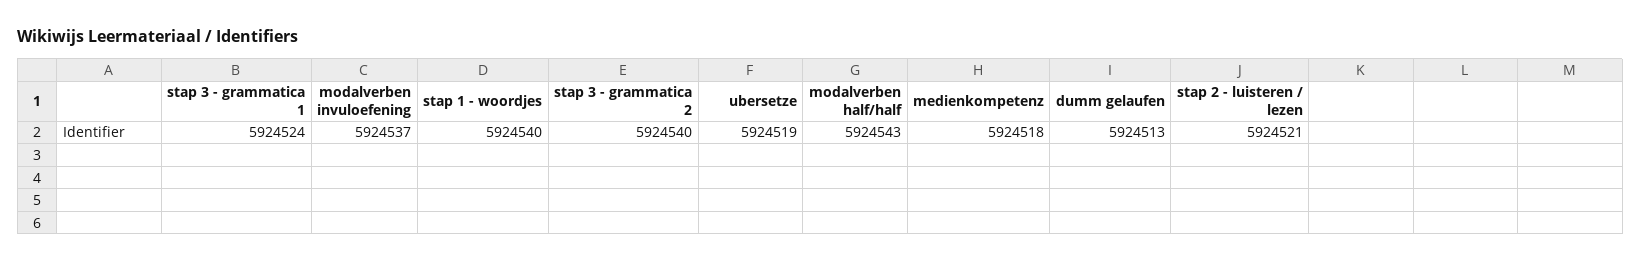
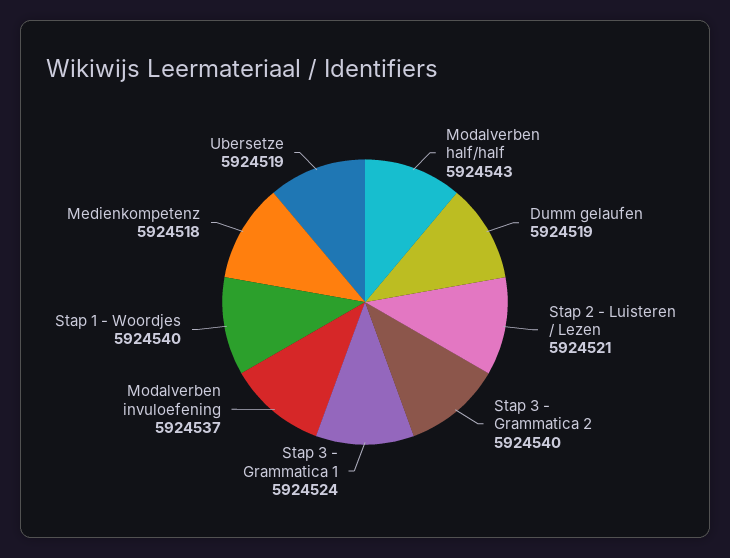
dumm gelaufen: 5924513 -> 5924519

